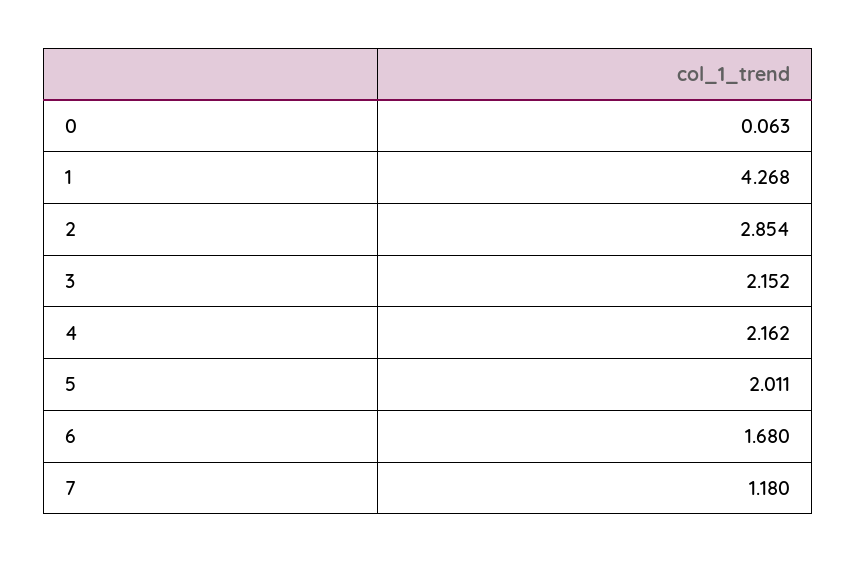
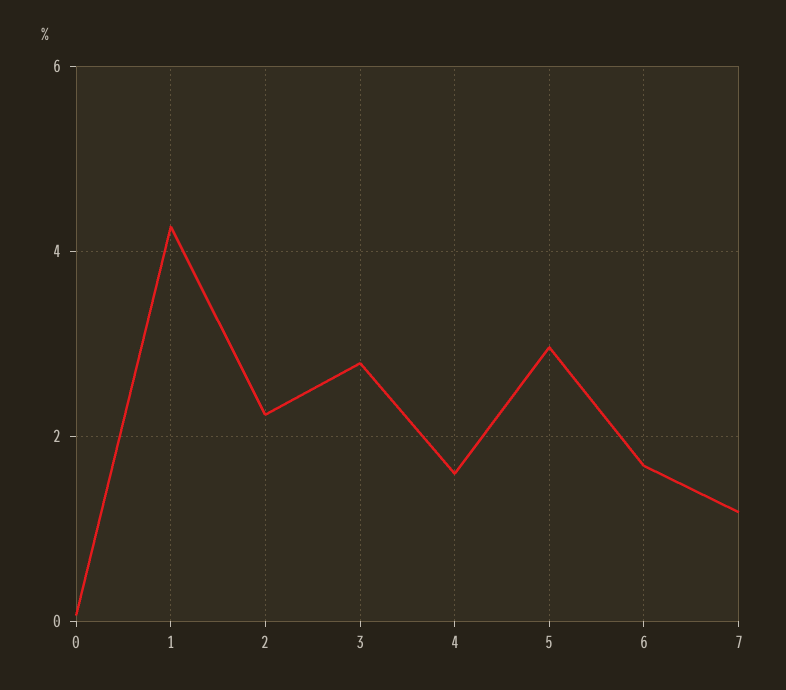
2: 2.854 -> 2.2
3: 2.152 -> 2.8
4: 2.162 -> 1.6
5: 2.011 -> 3

